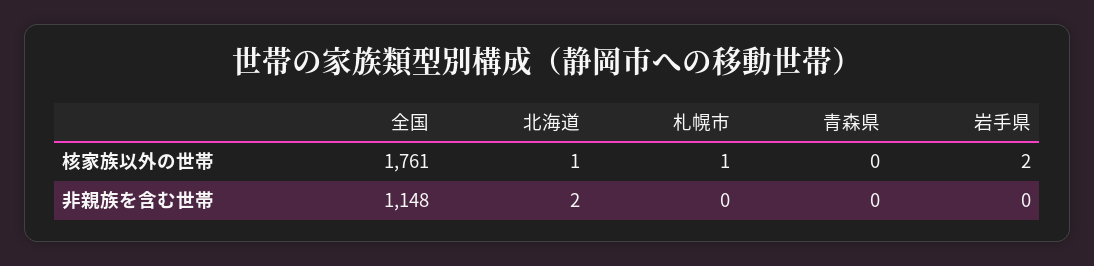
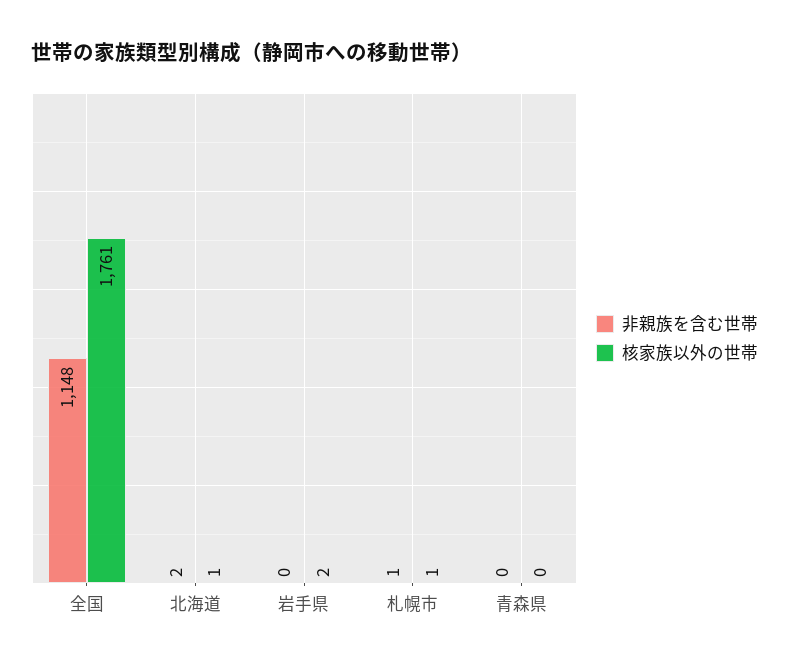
非親族を含む世帯, 札幌市: 0 -> 1

